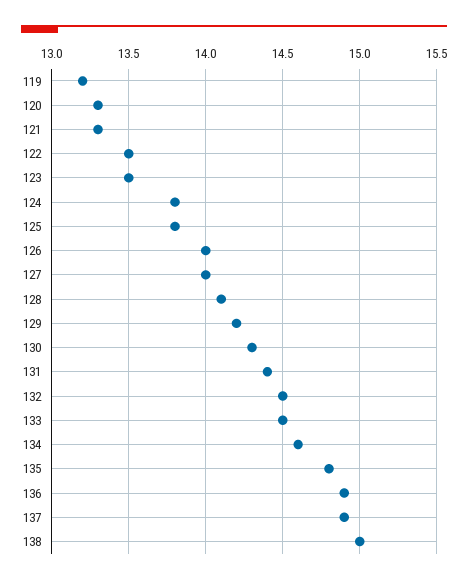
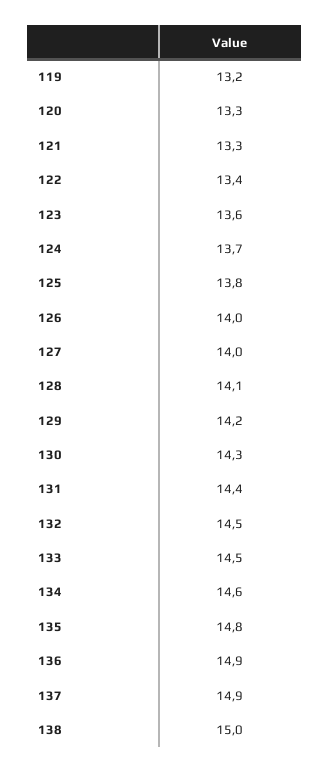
122: 13.5 -> 13.4
123: 13.5 -> 13.6
124: 13.8 -> 13.7

